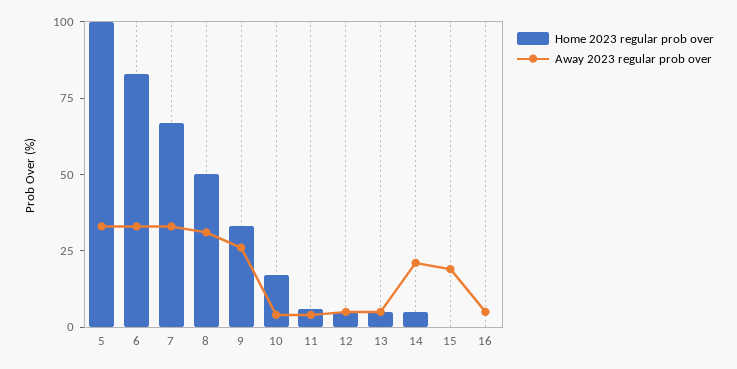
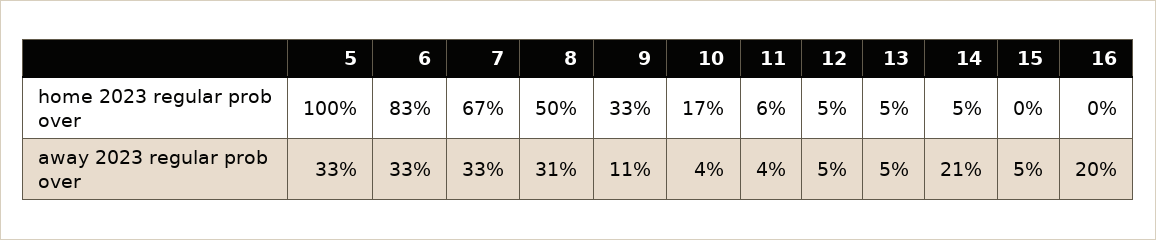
Away 2023 regular prob over, 9: 25 -> 11
Away 2023 regular prob over, 15: 20 -> 5
Away 2023 regular prob over, 16: 5 -> 20

